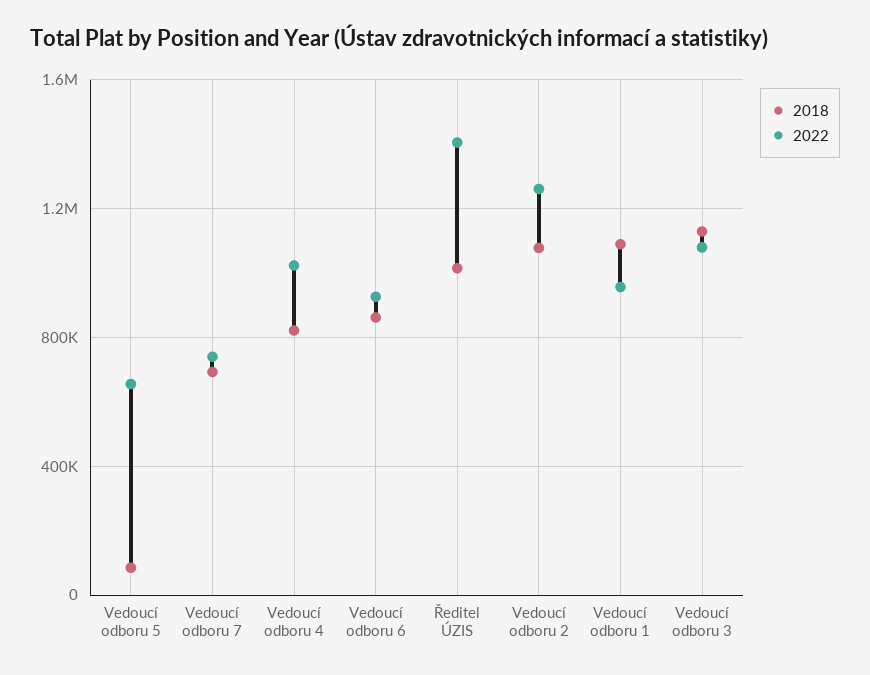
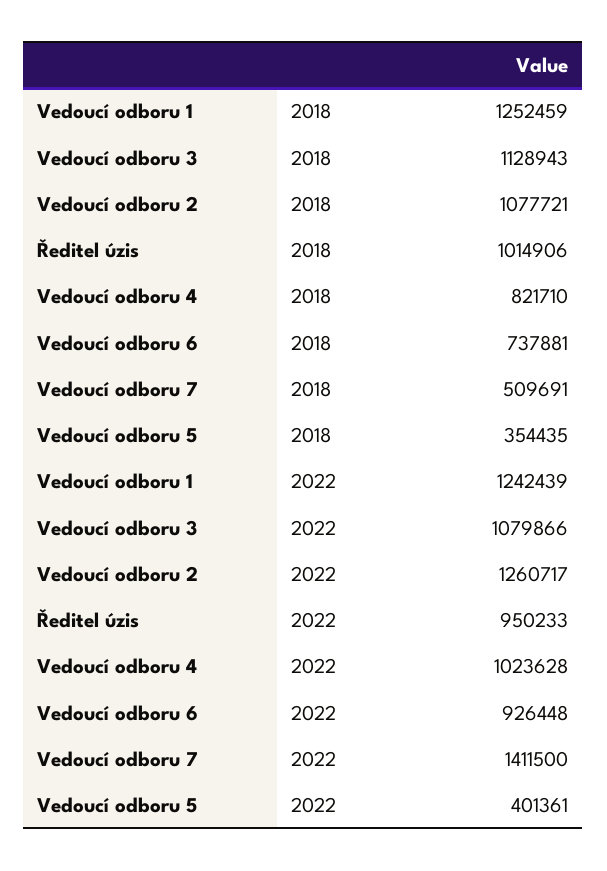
2018, Vedoucí odboru 5: 100000 -> 354435
2022, Vedoucí odboru 5: 650000 -> 401361
2018, Vedoucí odboru 7: 700000 -> 509691
2022, Vedoucí odboru 7: 750000 -> 1411500
2018, Vedoucí odboru 6: 850000 -> 737881
2022, Ředitel ÚZIS: 1400000 -> 950233
2018, Vedoucí odboru 1: 1100000 -> 1252459
2022, Vedoucí odboru 1: 950000 -> 1242439

